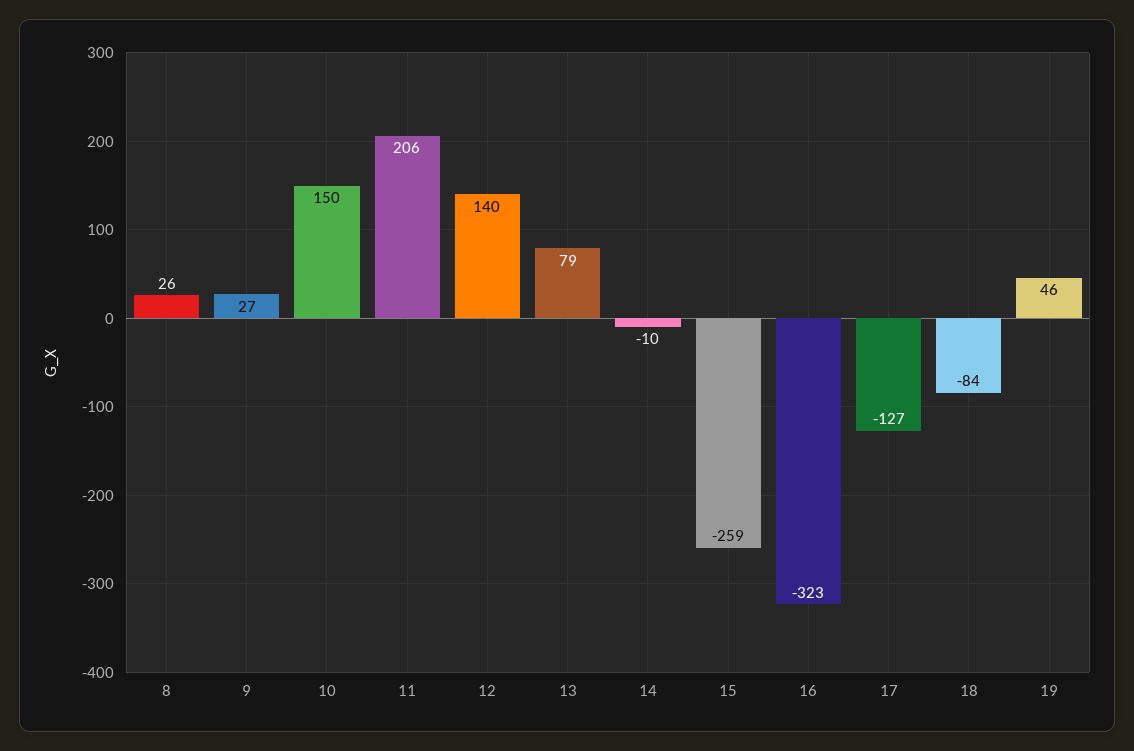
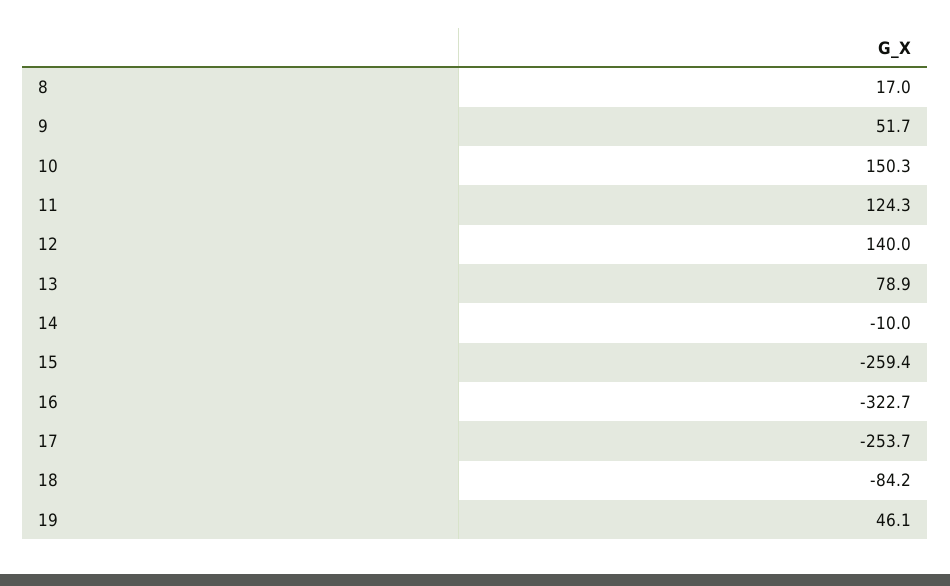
8: 26 -> 17
9: 27 -> 51.7
11: 206 -> 124.3
17: -127 -> -253.7

